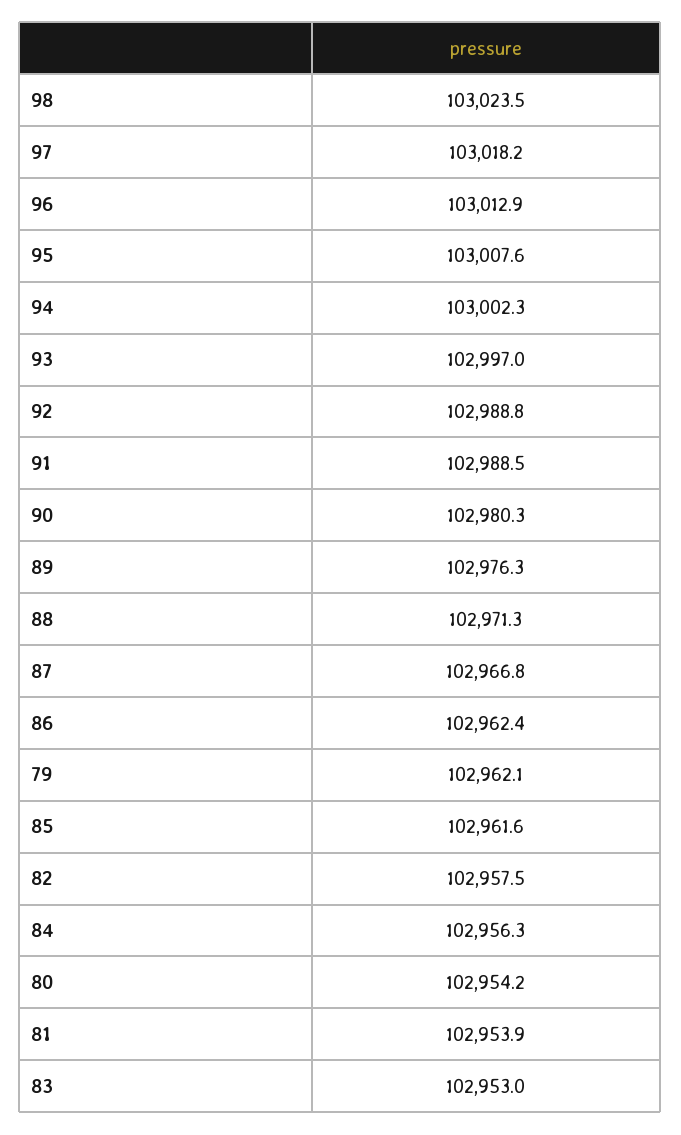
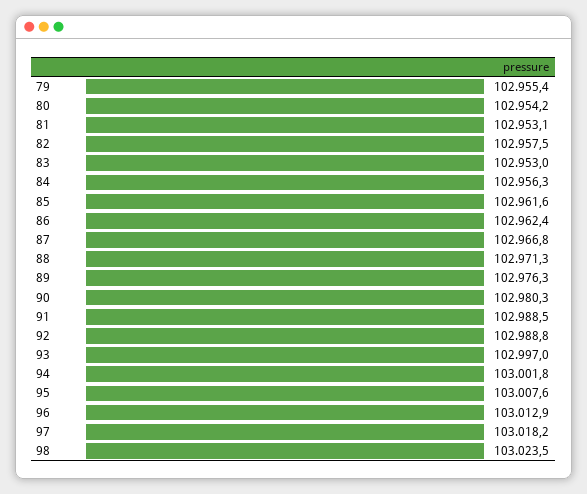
94: 103002.3 -> 103001.8
79: 102962.1 -> 102955.4
81: 102953.9 -> 102953.1

